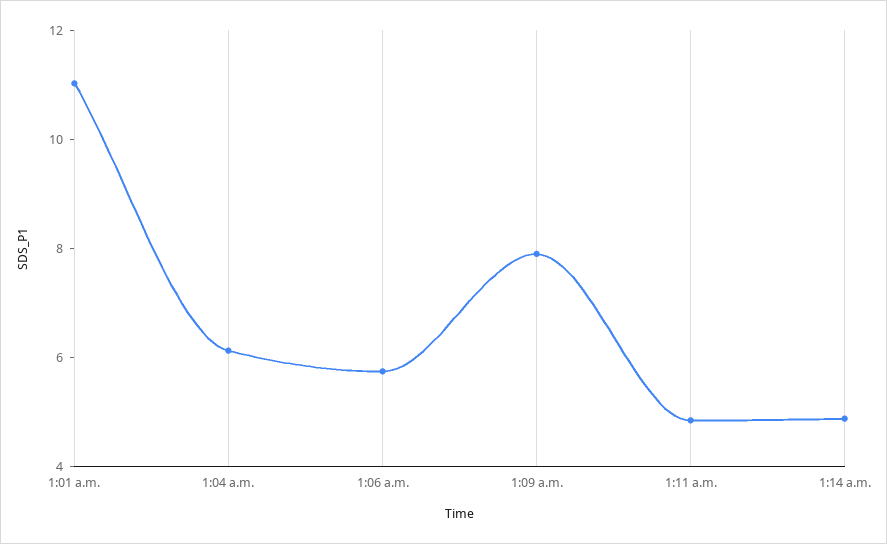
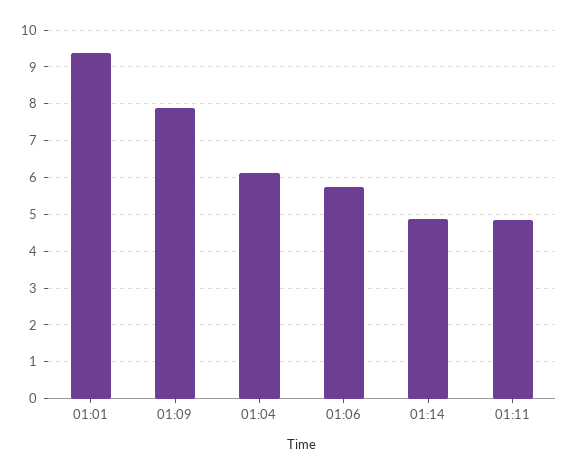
1:01 a.m.: 11 -> 9.4

